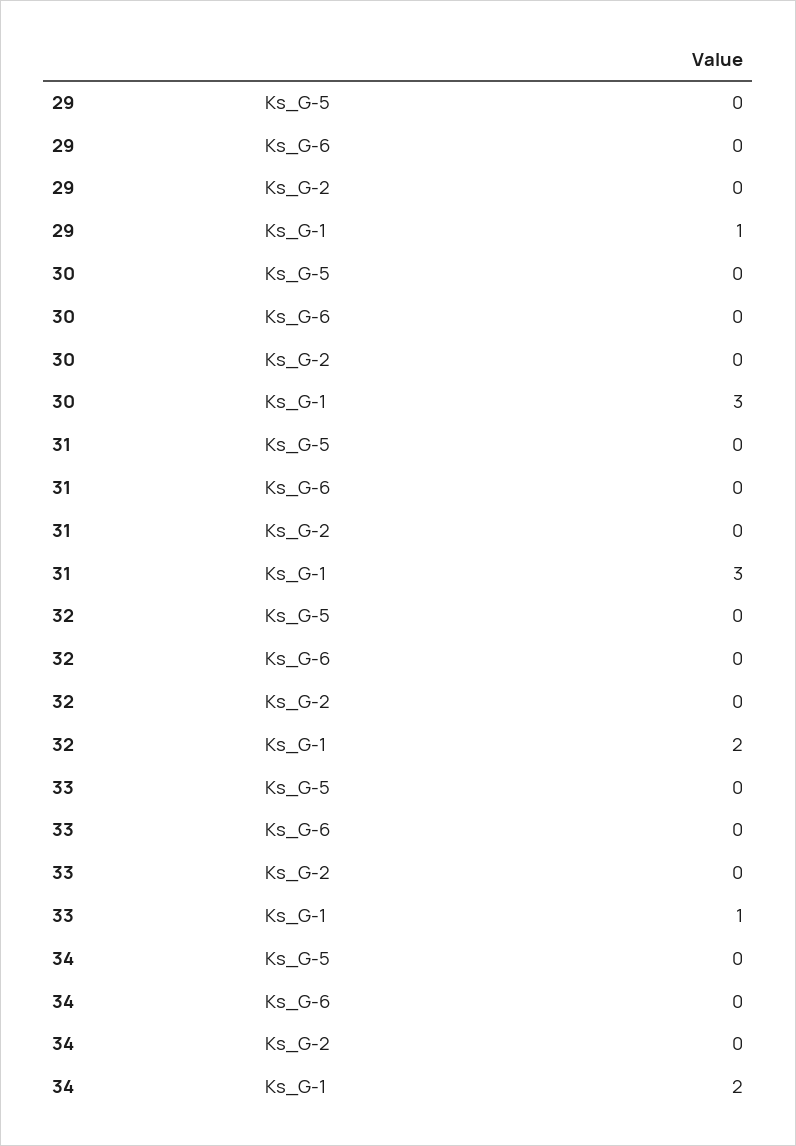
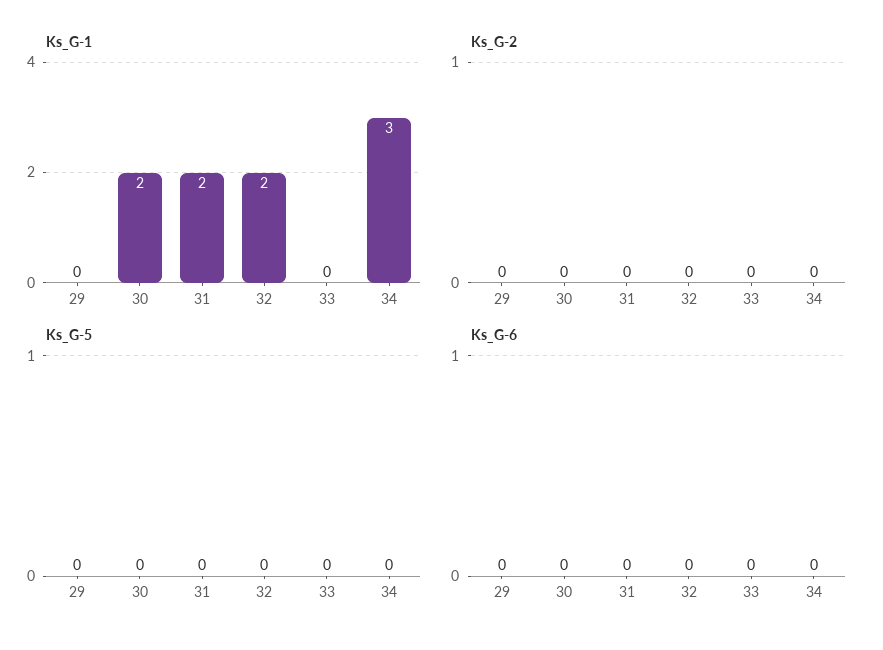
Ks_G-1, 29: 1 -> 0
Ks_G-1, 30: 3 -> 2
Ks_G-1, 31: 3 -> 2
Ks_G-1, 33: 1 -> 0
Ks_G-1, 34: 2 -> 3

